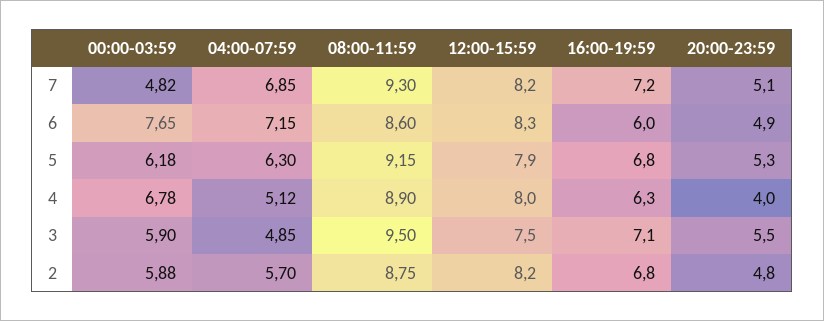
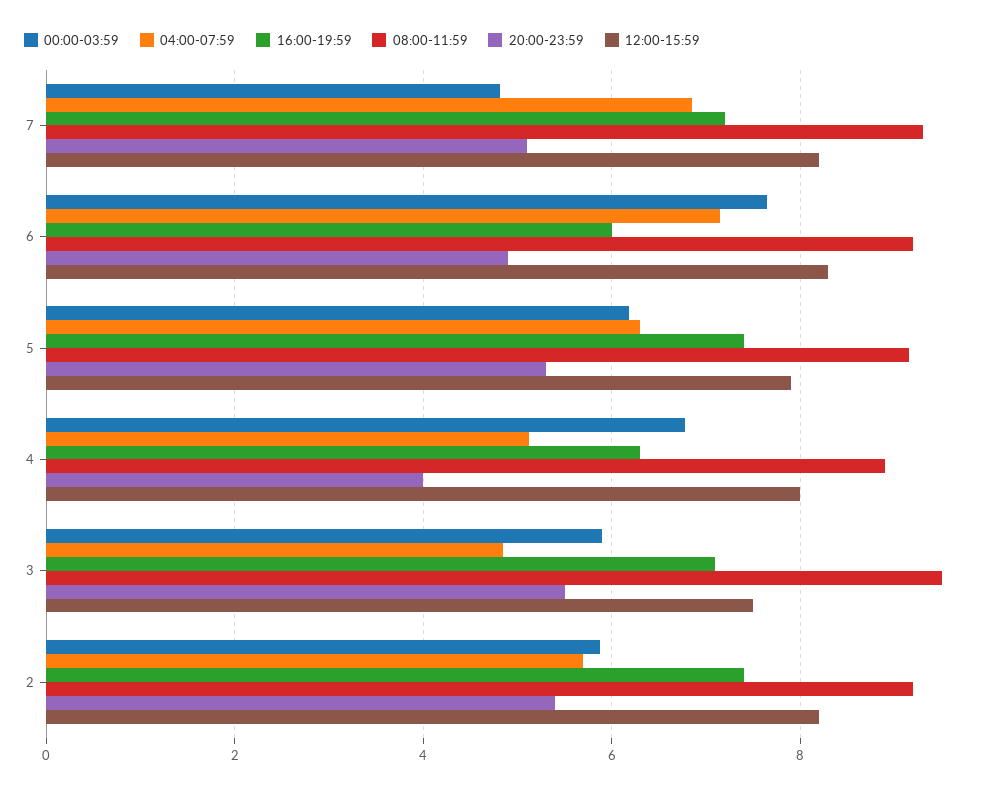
08:00-11:59, 6: 8.6 -> 9.2
16:00-19:59, 5: 6.8 -> 7.4
08:00-11:59, 2: 8.75 -> 9.2
16:00-19:59, 2: 6.8 -> 7.4
20:00-23:59, 2: 4.8 -> 5.4

